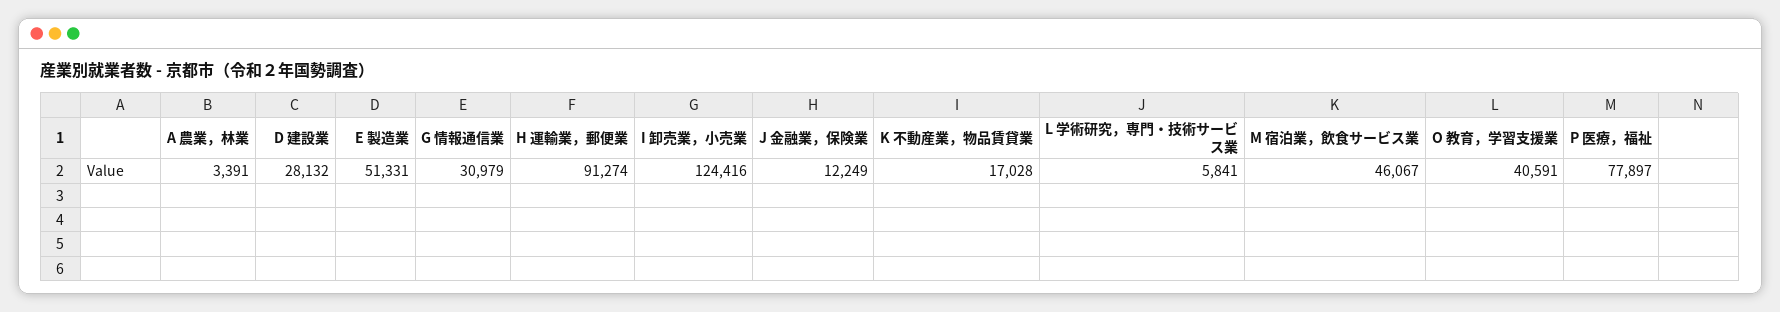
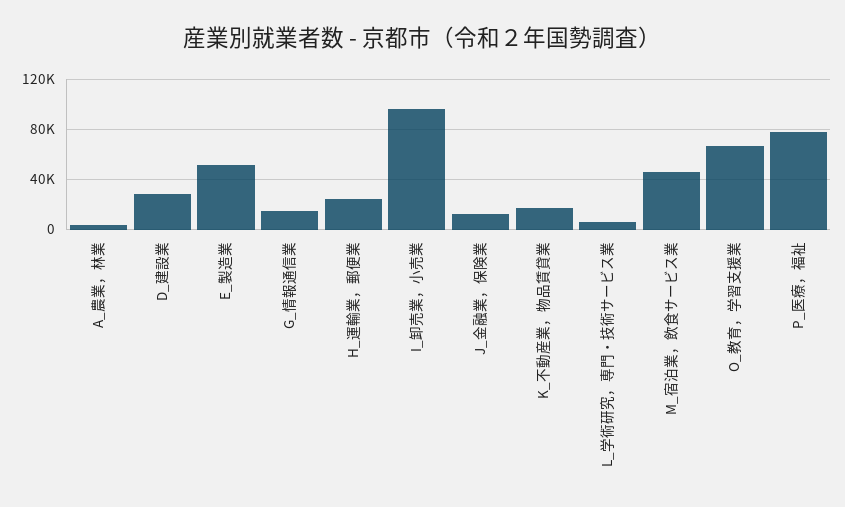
G 情報通信業: 30979 -> 15000
H 運輸業，郵便業: 91274 -> 25000
I 卸売業，小売業: 124416 -> 95000
O 教育，学習支援業: 40591 -> 65000

